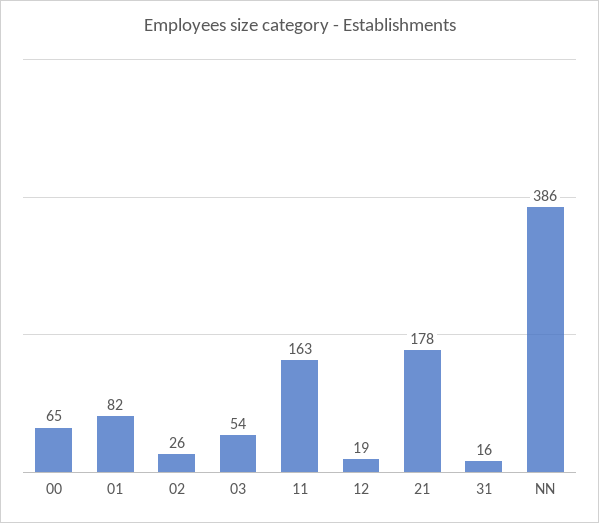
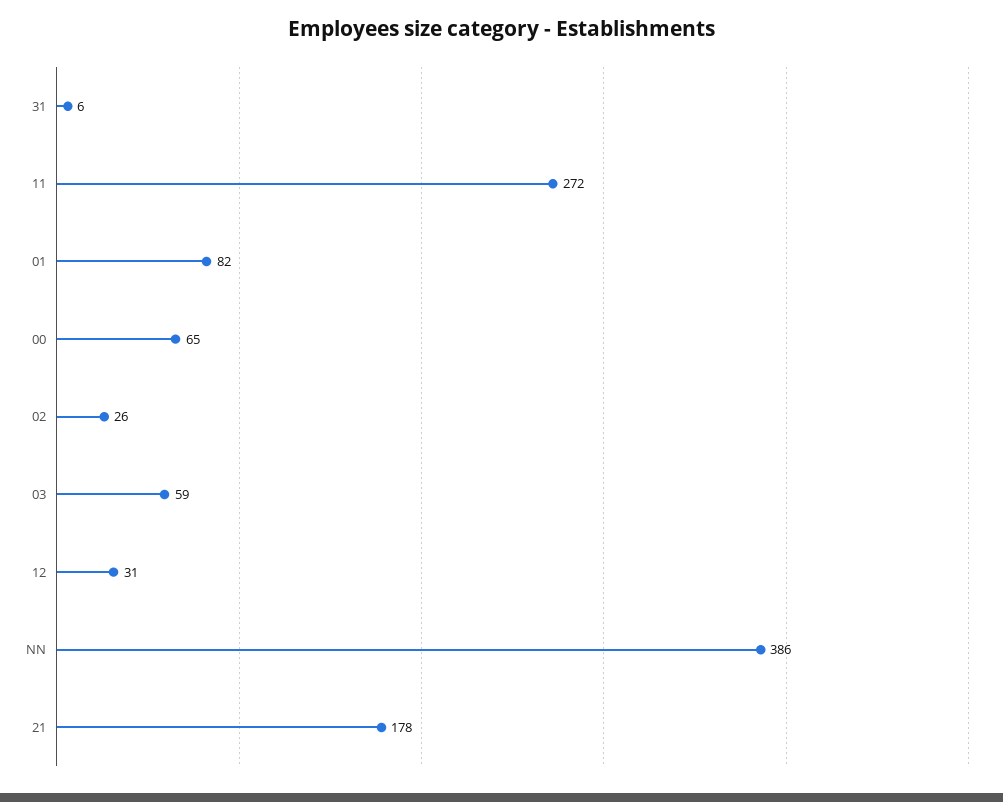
03: 54 -> 59
11: 163 -> 272
12: 19 -> 31
31: 16 -> 6

